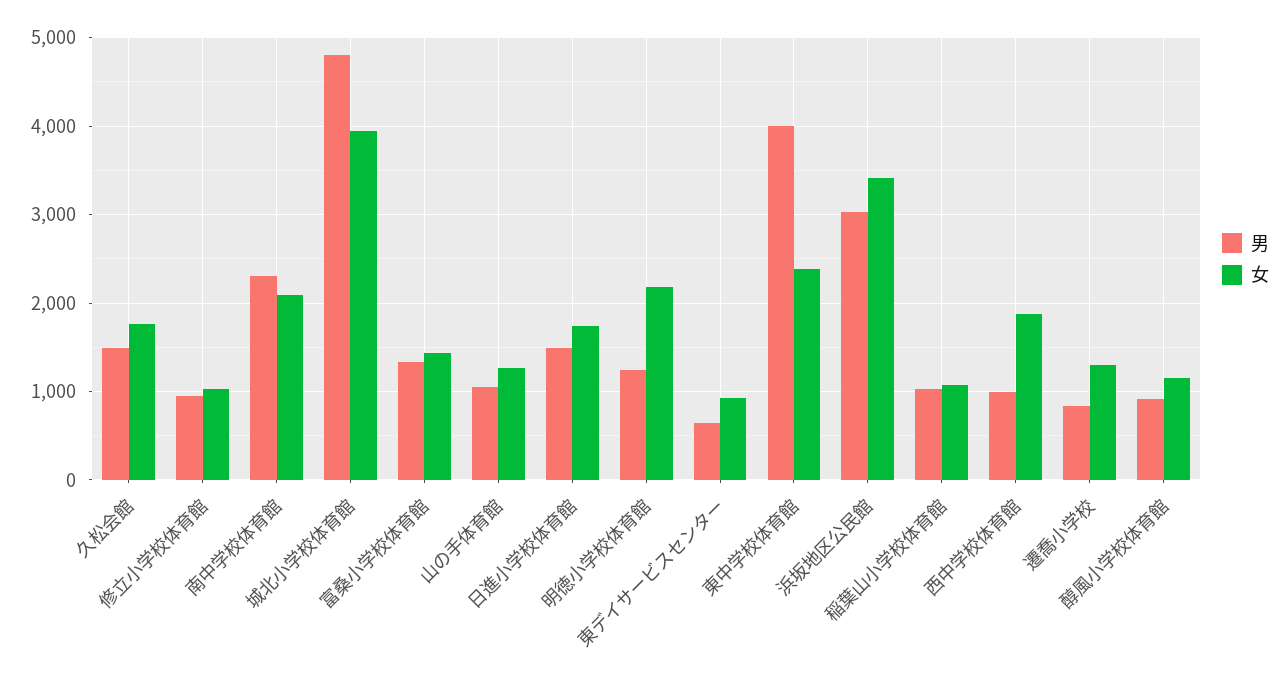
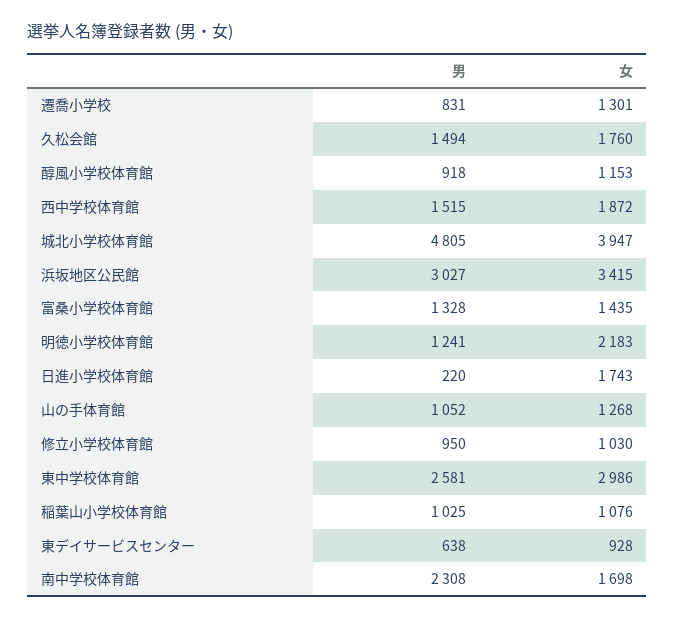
女, 南中学校体育館: 2100 -> 1698
男, 日進小学校体育館: 1500 -> 220
男, 東中学校体育館: 4000 -> 2581
女, 東中学校体育館: 2400 -> 2986
男, 西中学校体育館: 1000 -> 1515

